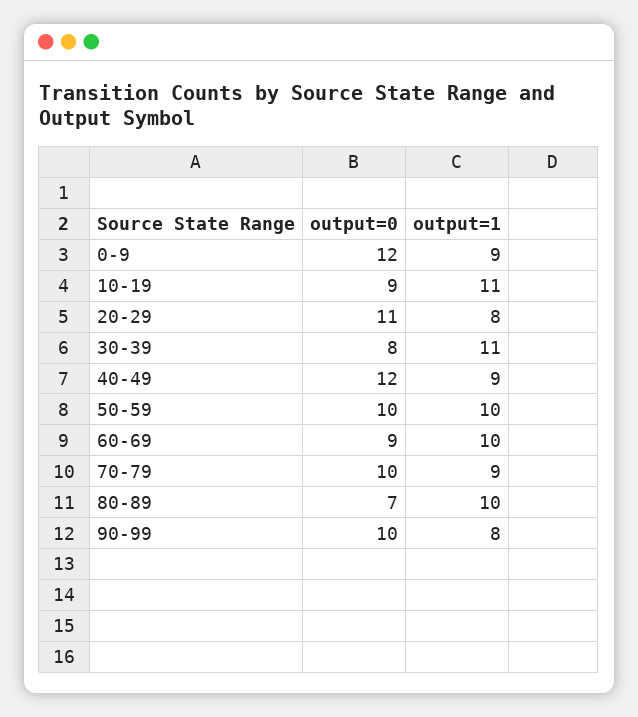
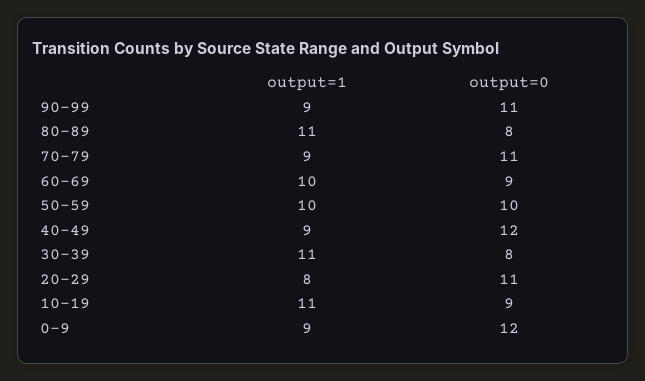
output=0, 70-79: 10 -> 11
output=0, 80-89: 7 -> 8
output=1, 80-89: 10 -> 11
output=0, 90-99: 10 -> 11
output=1, 90-99: 8 -> 9

